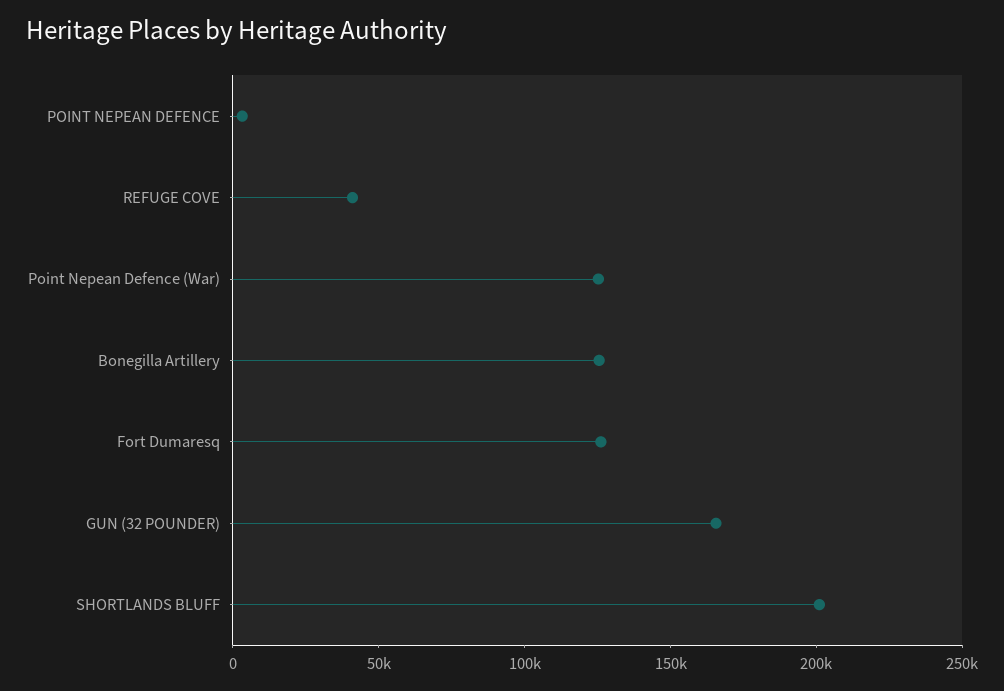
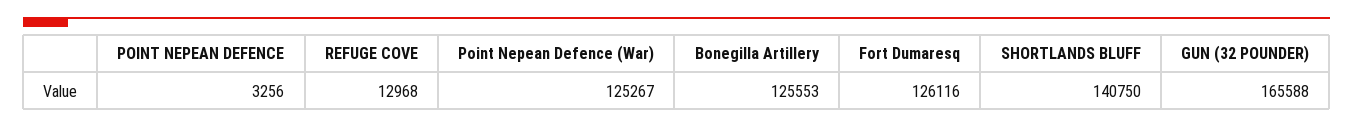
REFUGE COVE: 40000 -> 12968
SHORTLANDS BLUFF: 200000 -> 140750

